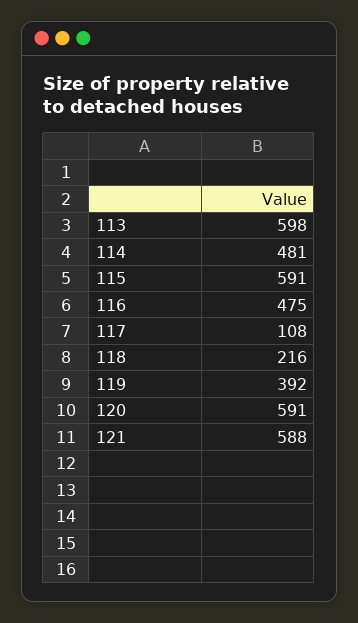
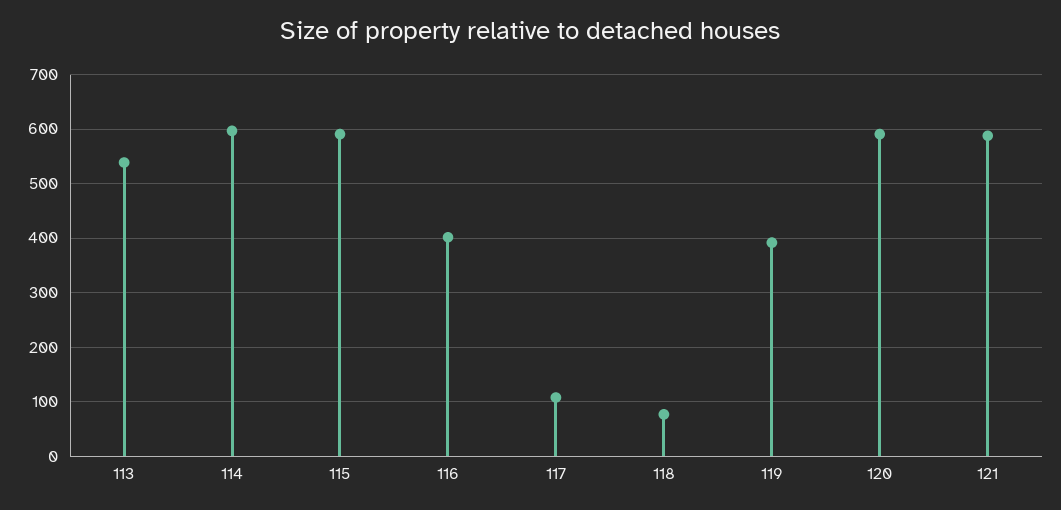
113: 598 -> 540
114: 481 -> 600
116: 475 -> 400
118: 216 -> 80

